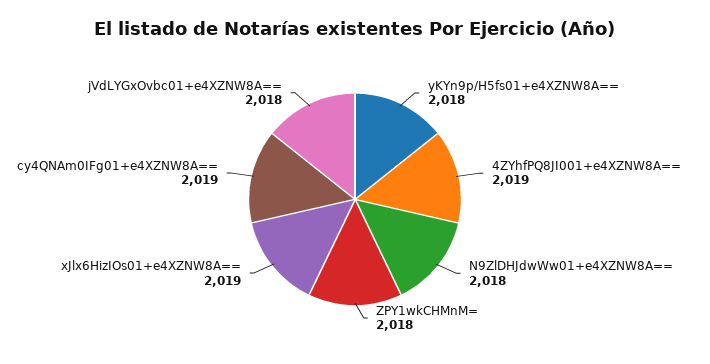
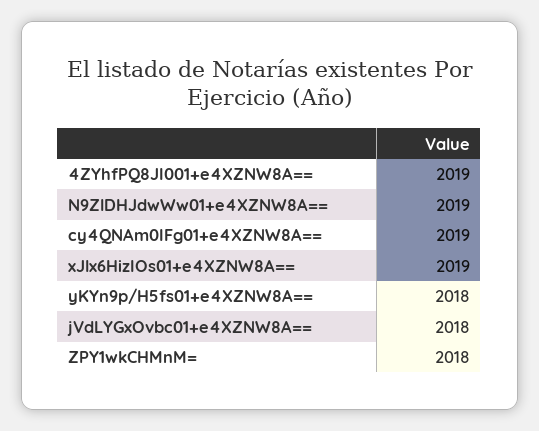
N9ZlDHJdwWw01+e4XZNW8A==: 2018 -> 2019

